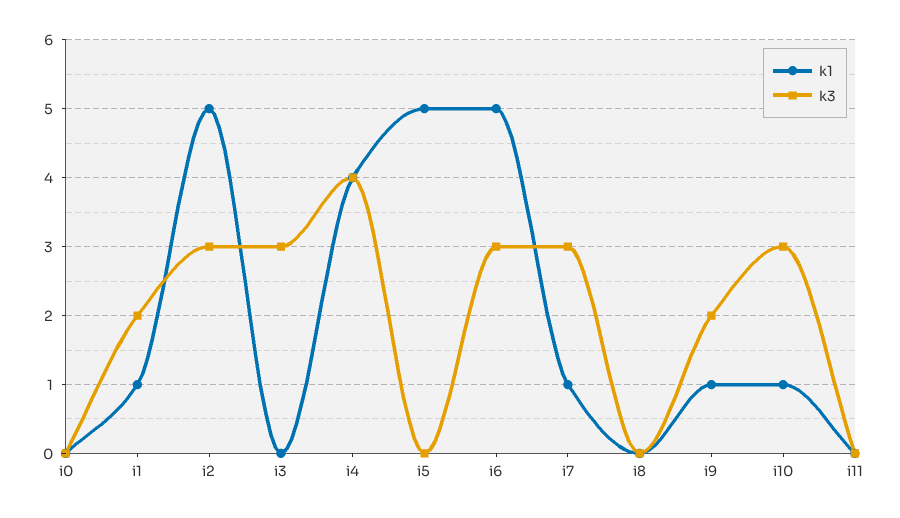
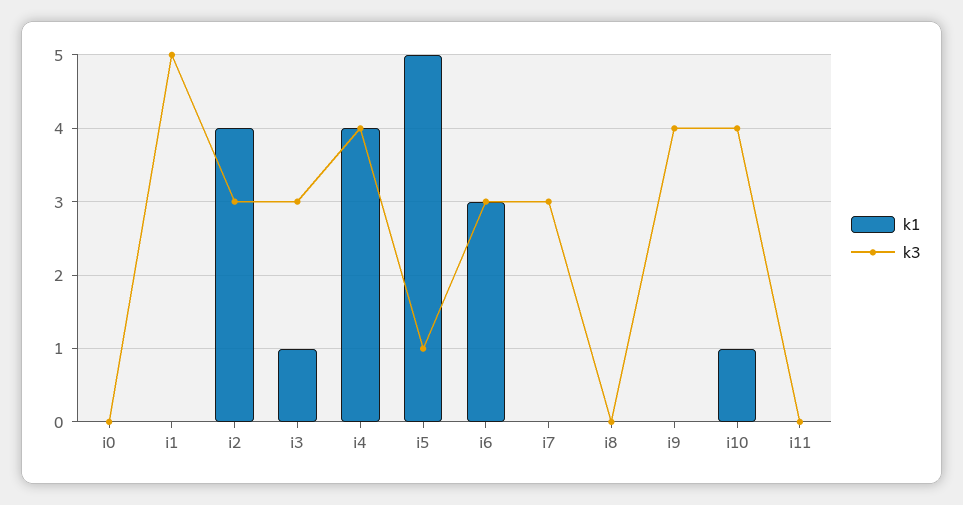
k1, i1: 1 -> 0
k3, i1: 2 -> 5
k1, i2: 5 -> 4
k1, i3: 0 -> 1
k3, i5: 0 -> 1
k1, i6: 5 -> 3
k1, i7: 1 -> 0
k1, i9: 1 -> 0
k3, i9: 2 -> 4
k3, i10: 3 -> 4

